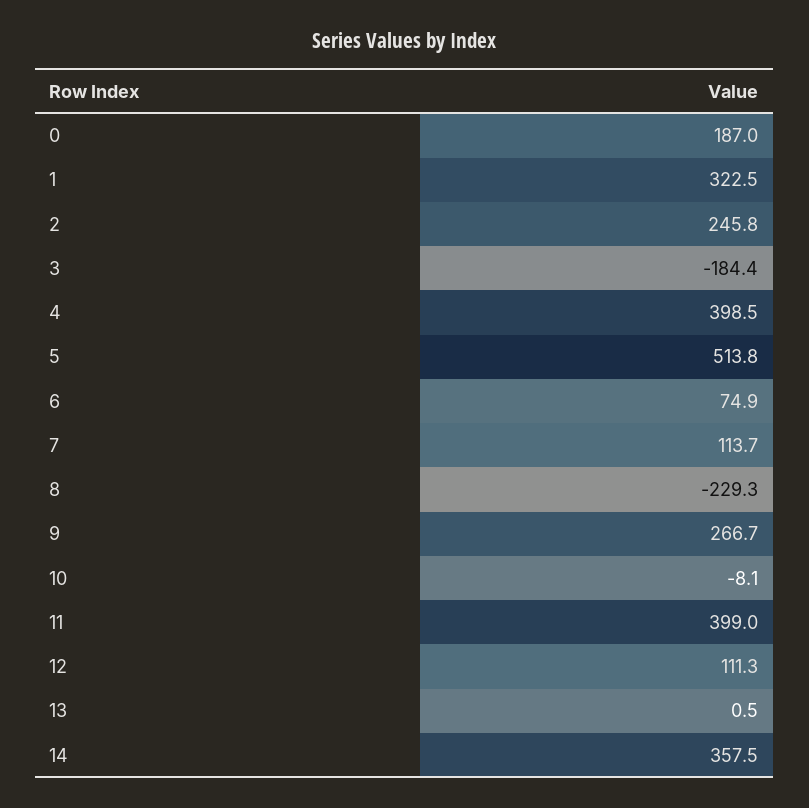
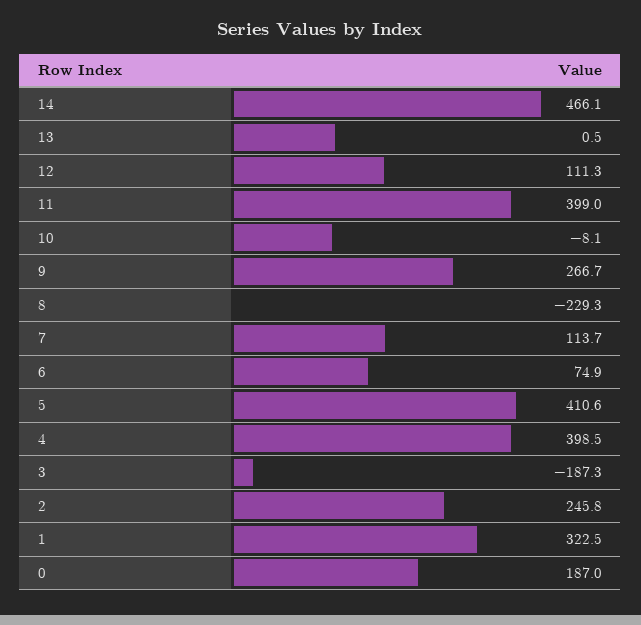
3: -184.4 -> -187.3
5: 513.8 -> 410.6
14: 357.5 -> 466.1

